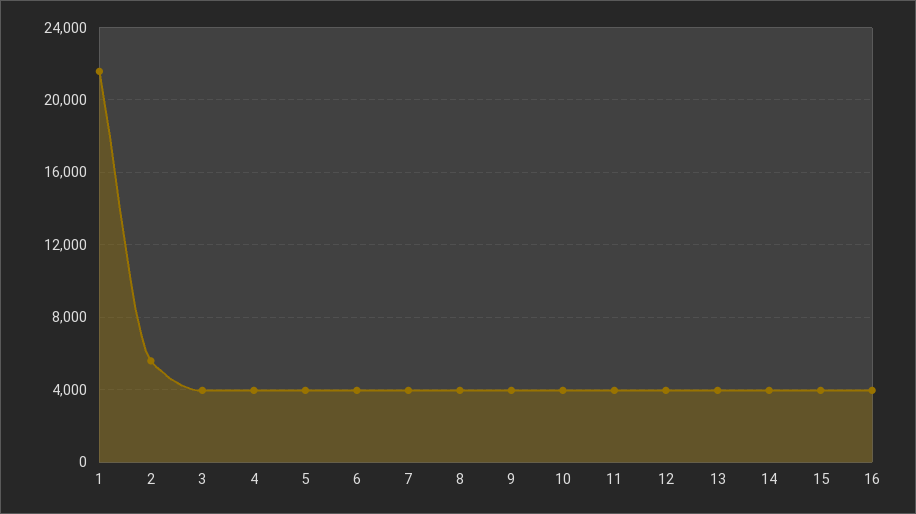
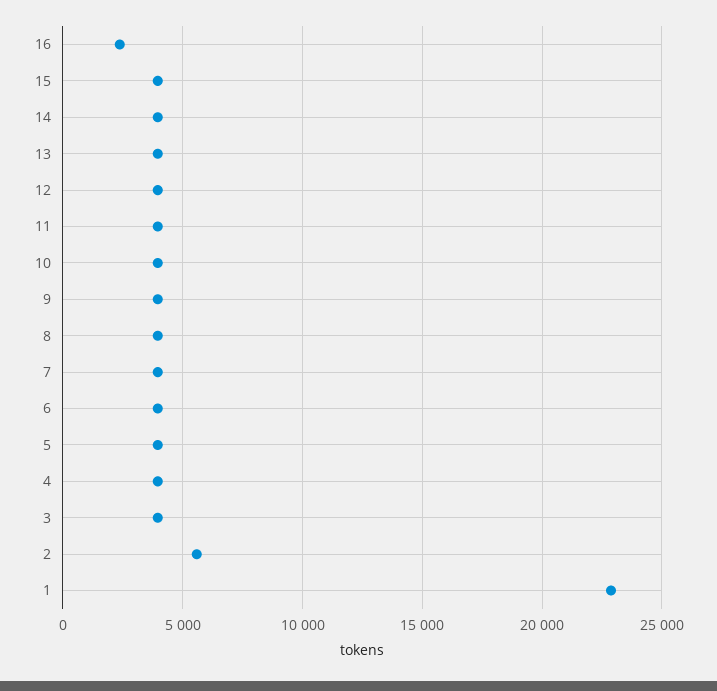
1: 21500 -> 23000
16: 4000 -> 2500

